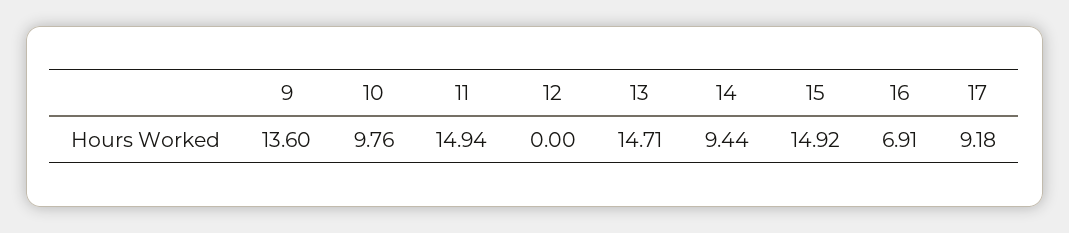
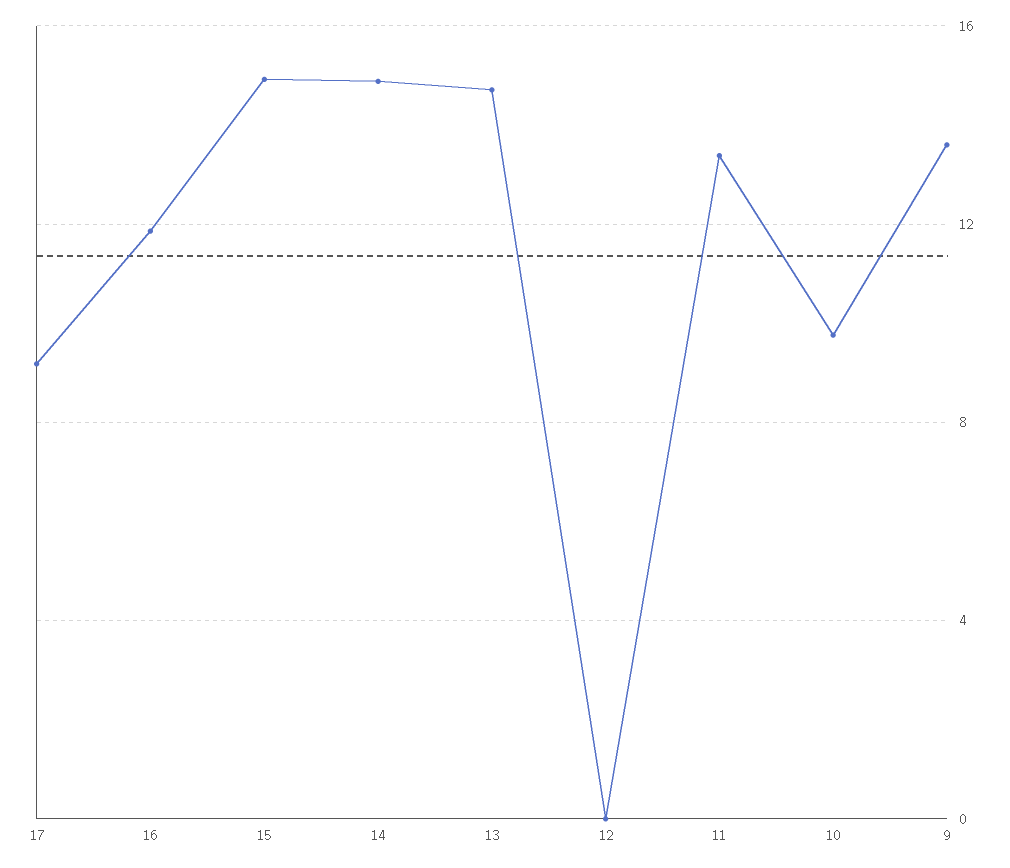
11: 14.94 -> 13.5
14: 9.44 -> 15
16: 6.91 -> 12

